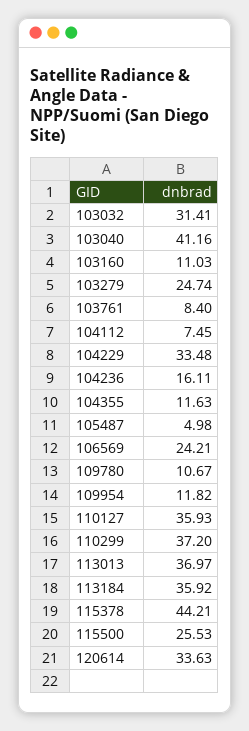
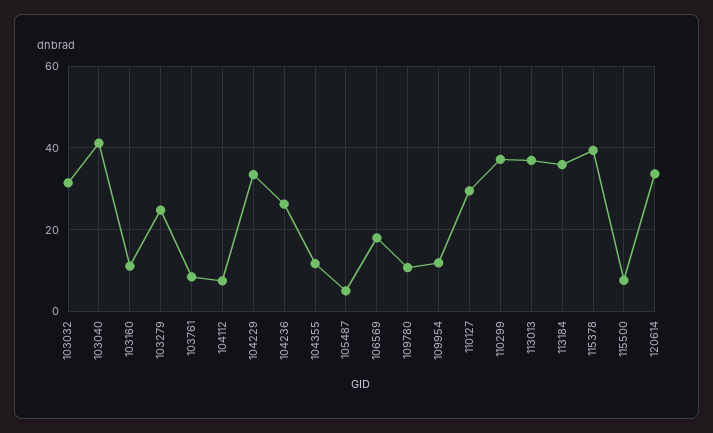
104236: 16.11 -> 26
106569: 24.21 -> 18
110127: 35.93 -> 30
115378: 44.21 -> 40
115500: 25.53 -> 8

